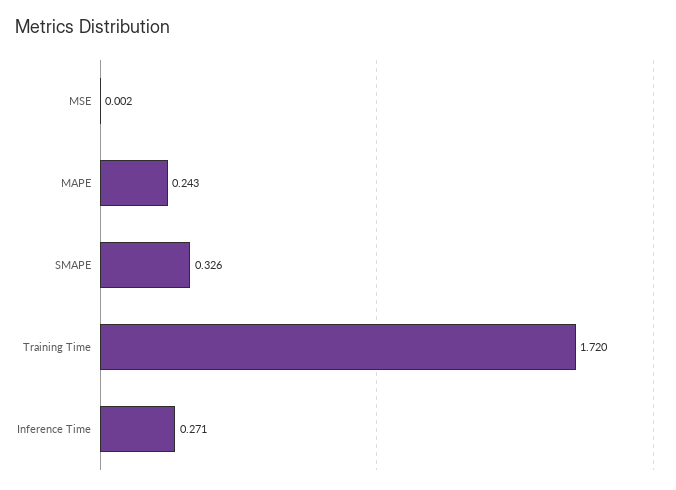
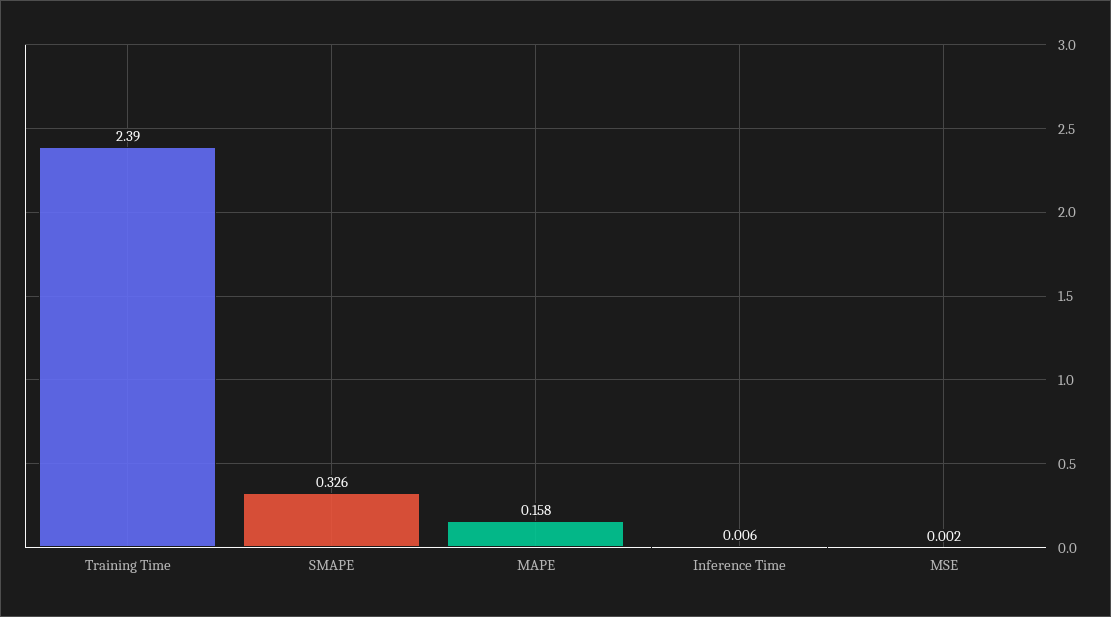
MAPE: 0.243 -> 0.158
Training Time: 1.72 -> 2.39
Inference Time: 0.271 -> 0.006

